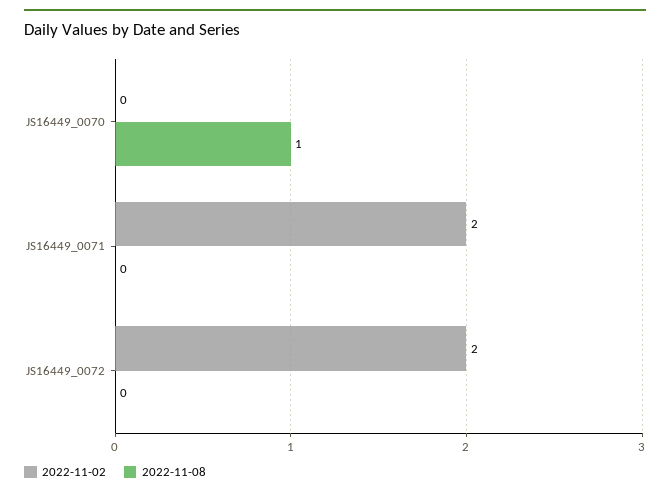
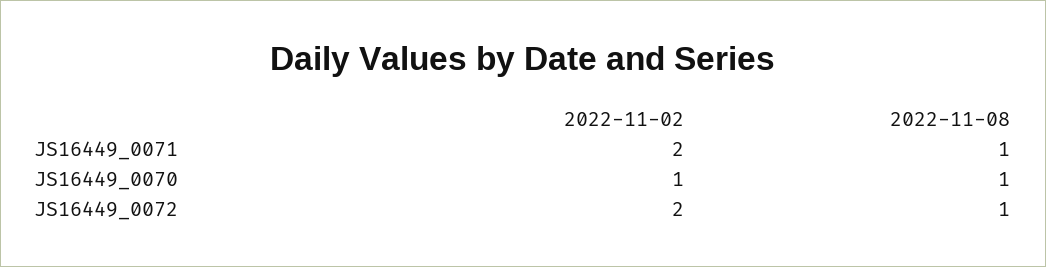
2022-11-02, JS16449_0070: 0 -> 1
2022-11-08, JS16449_0071: 0 -> 1
2022-11-08, JS16449_0072: 0 -> 1

